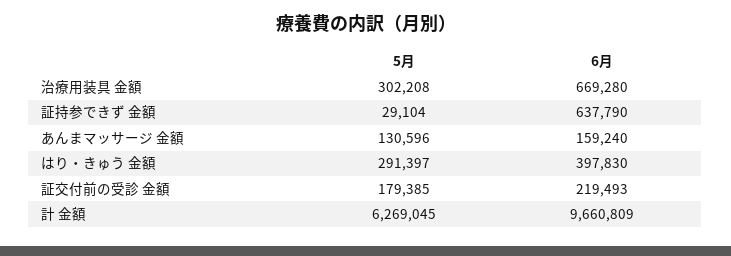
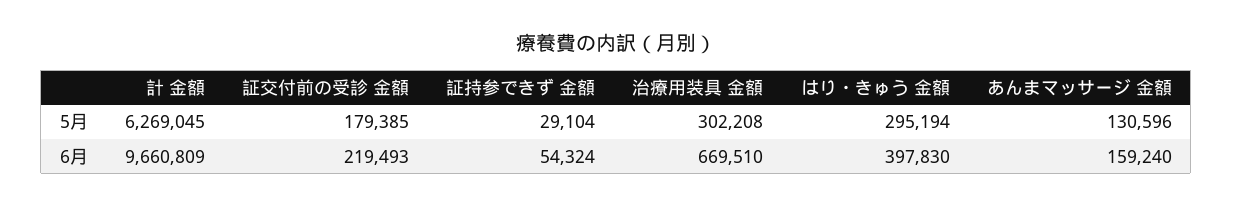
6月, 治療用装具 金額: 669280 -> 669510
6月, 証持参できず 金額: 637790 -> 54324
5月, はり・きゅう 金額: 291397 -> 295194

